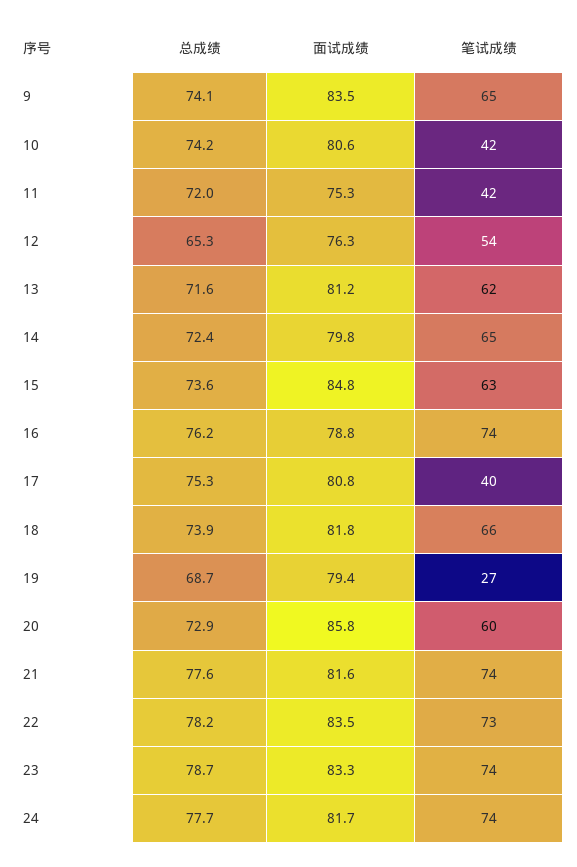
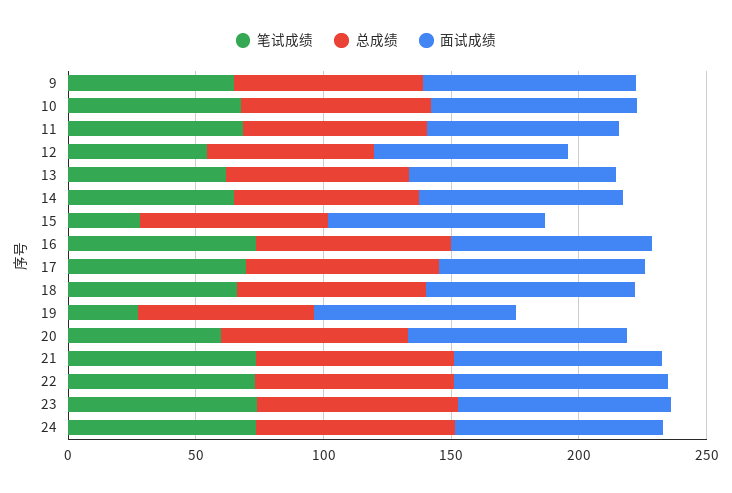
笔试成绩, 10: 42 -> 70
笔试成绩, 11: 42 -> 70
笔试成绩, 15: 63 -> 30
笔试成绩, 17: 40 -> 70

